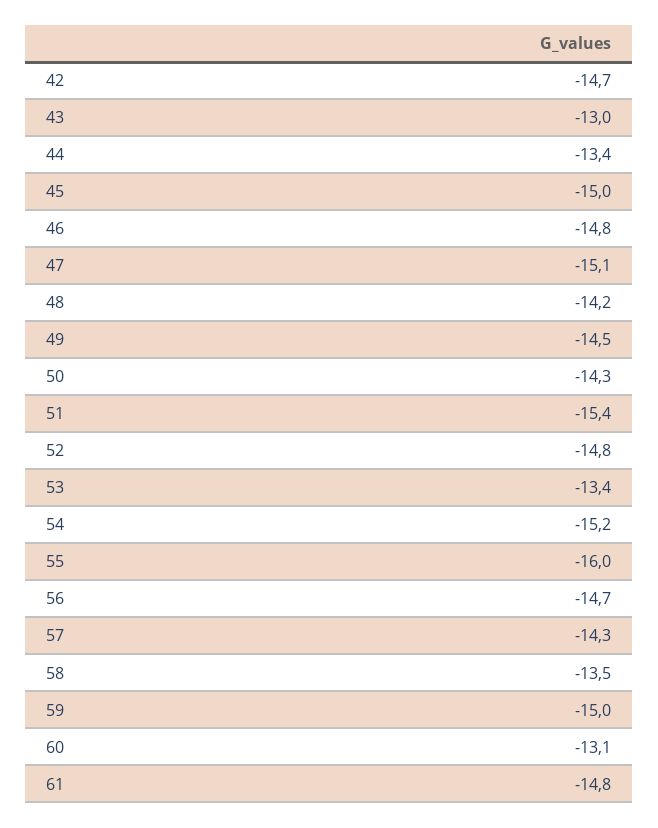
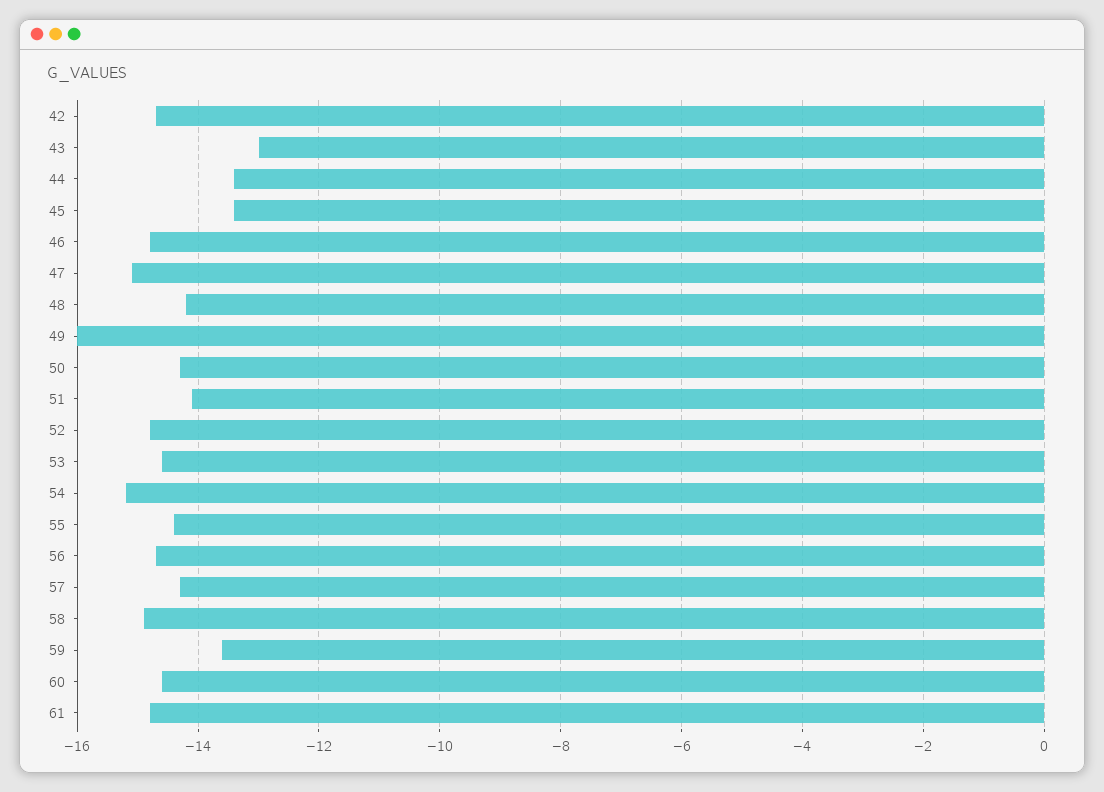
45: -15 -> -13.5
49: -14.5 -> -16
51: -15.4 -> -14
53: -13.4 -> -14.5
55: -16 -> -14.5
58: -13.5 -> -15
59: -15 -> -13.5
60: -13.1 -> -14.5

